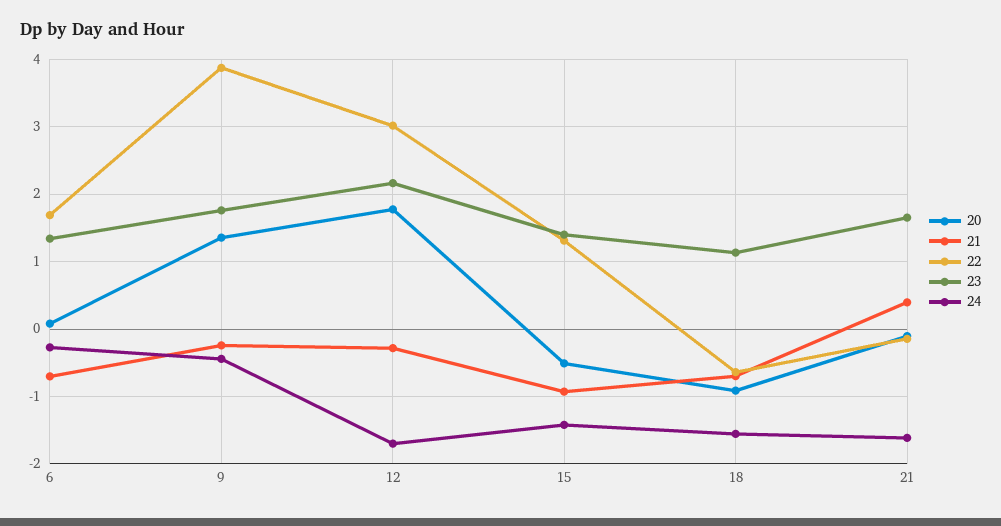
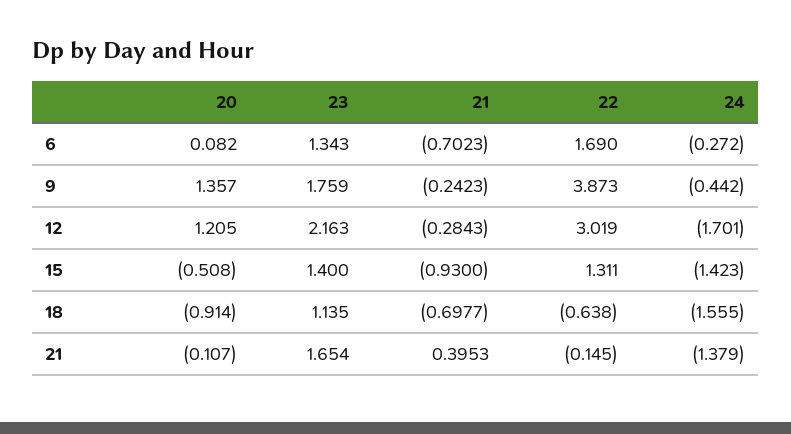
20, 12: 1.8 -> 1.205
24, 21: -1.6 -> -1.379

